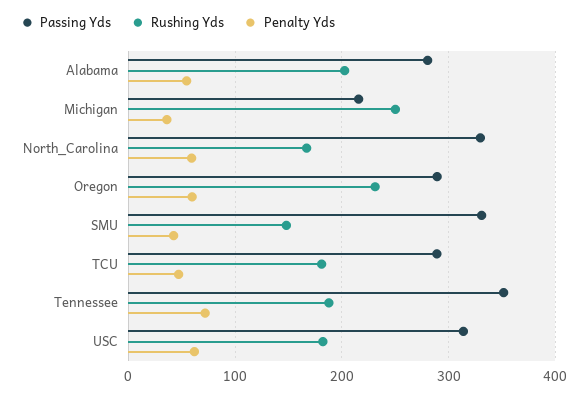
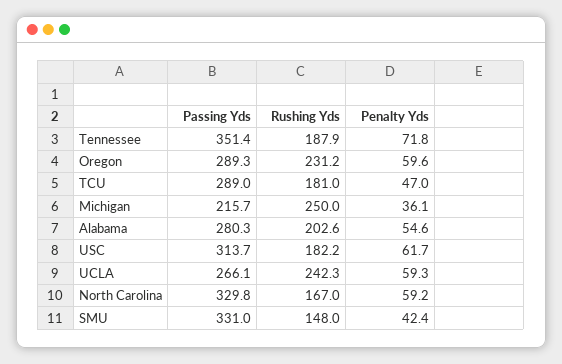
Passing Yds, UCLA: none -> 266.1
Rushing Yds, UCLA: none -> 242.3
Penalty Yds, UCLA: none -> 59.3

